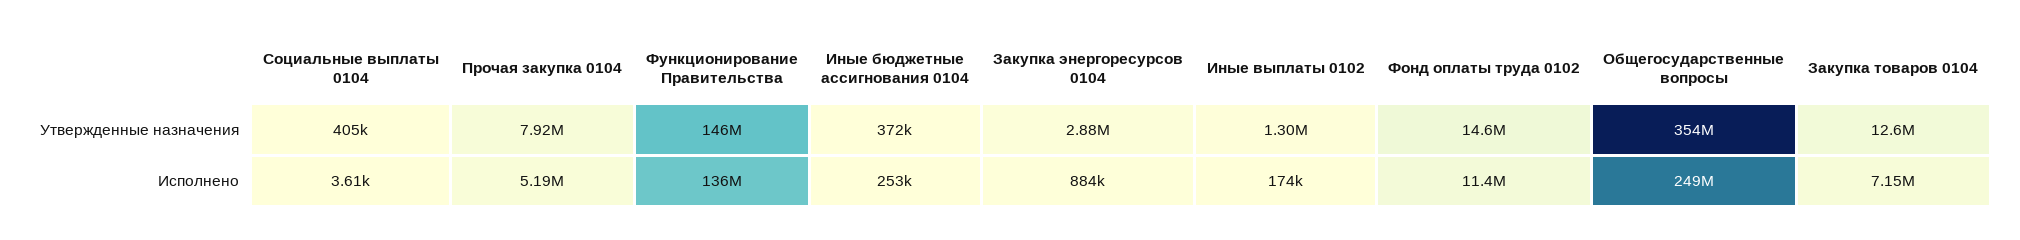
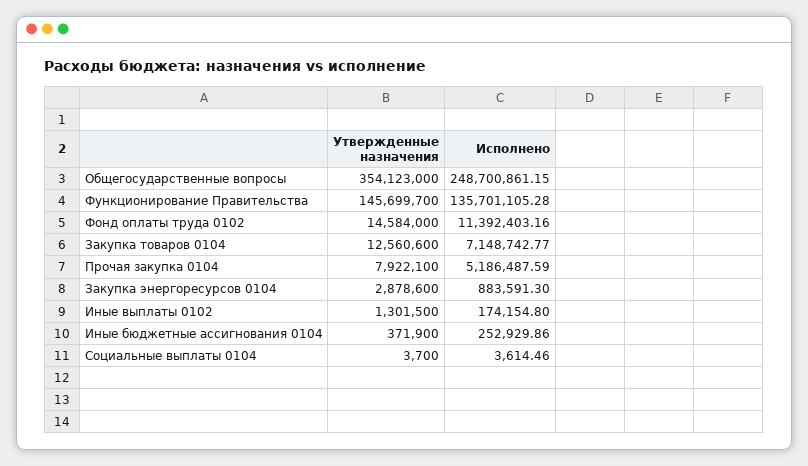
Социальные выплаты 0104, Утвержденные назначения: 405000 -> 3700

